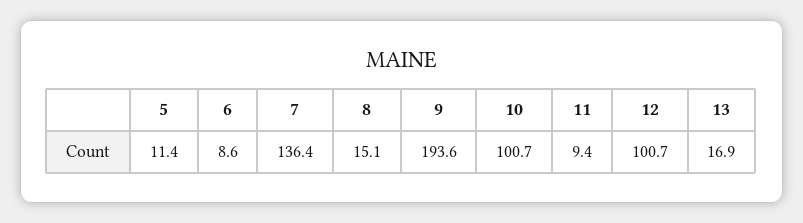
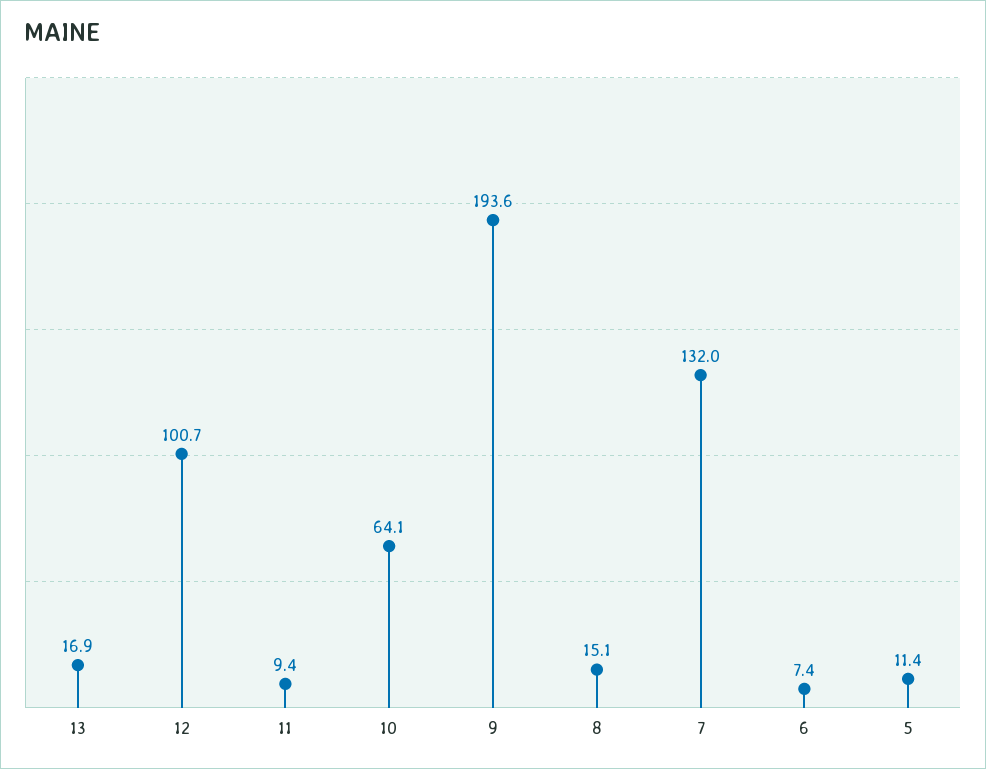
6: 8.6 -> 7.4
7: 136.4 -> 132
10: 100.7 -> 64.1

